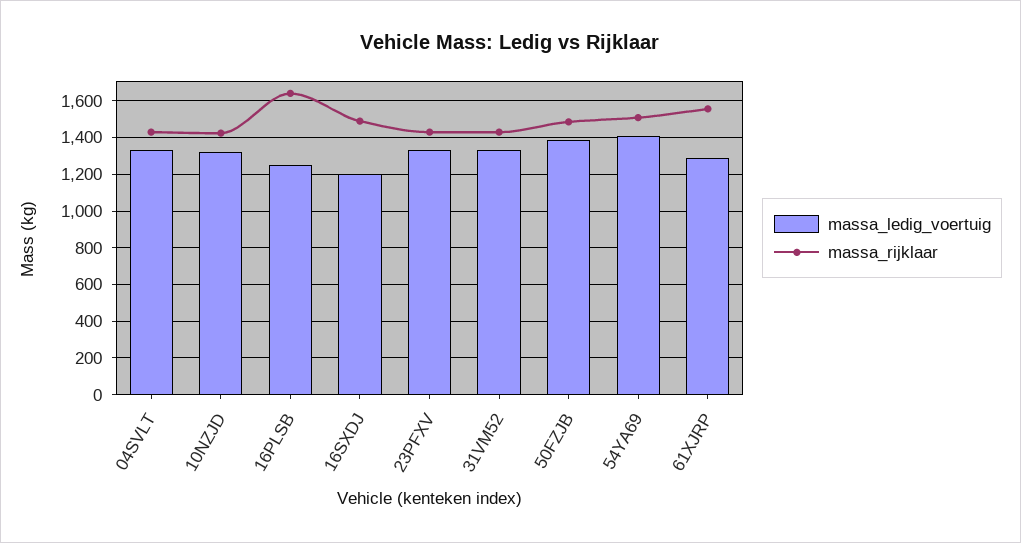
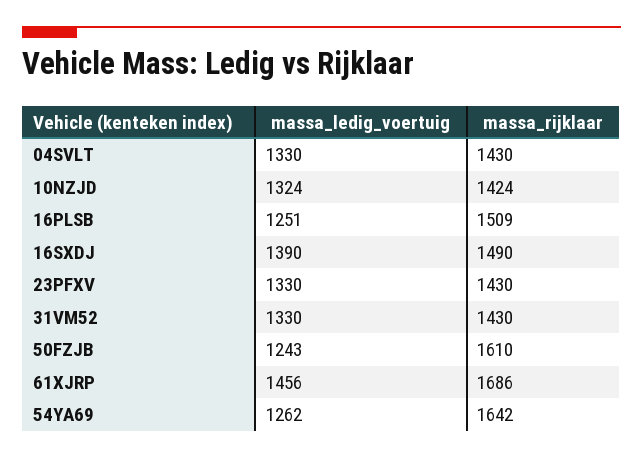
massa_rijklaar, 16PLSB: 1650 -> 1509
massa_ledig_voertuig, 16SXDJ: 1200 -> 1390
massa_ledig_voertuig, 50FZJB: 1400 -> 1243
massa_rijklaar, 50FZJB: 1500 -> 1610
massa_ledig_voertuig, 54YA69: 1400 -> 1262
massa_rijklaar, 54YA69: 1500 -> 1642
massa_ledig_voertuig, 61XJRP: 1300 -> 1456
massa_rijklaar, 61XJRP: 1550 -> 1686

